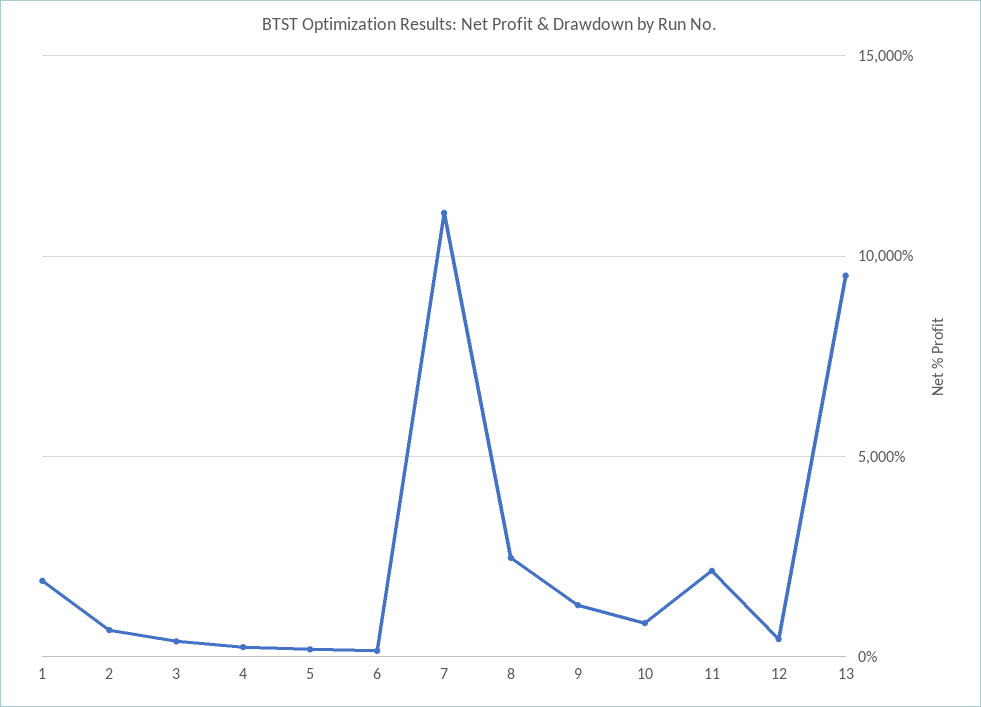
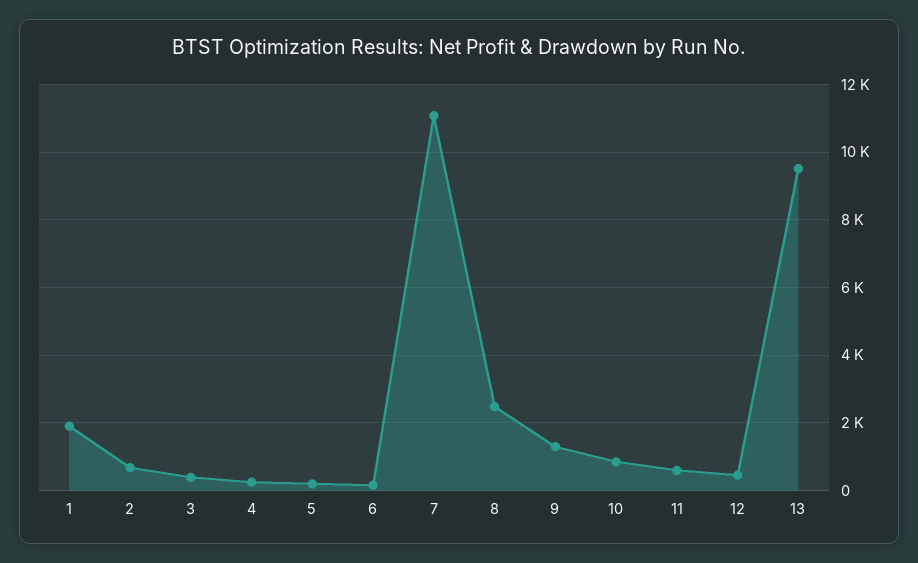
11: 2000 -> 600

